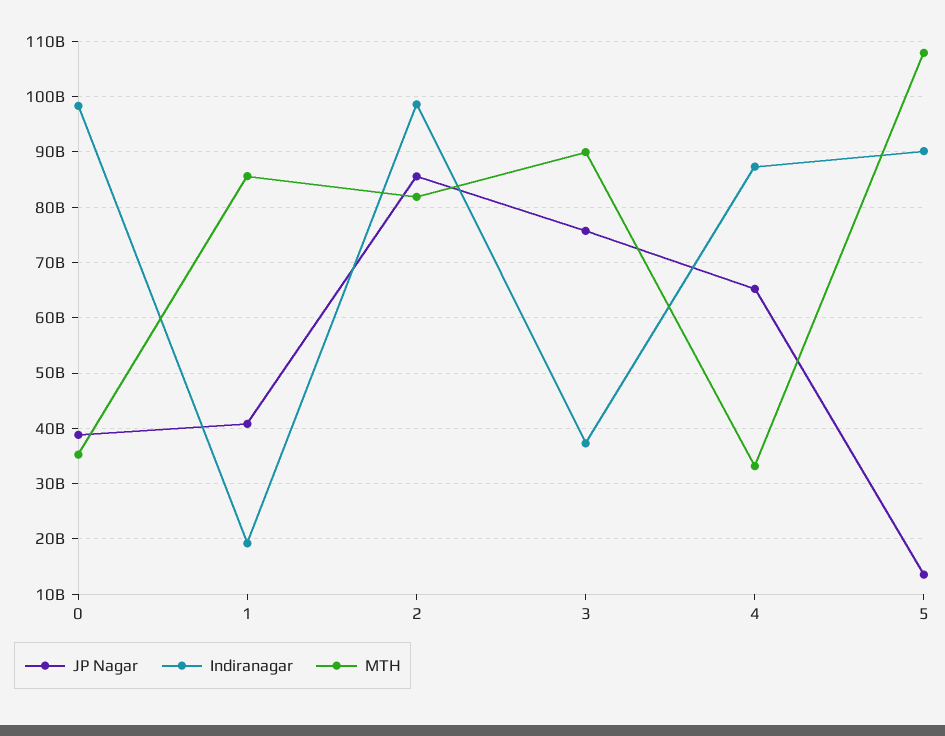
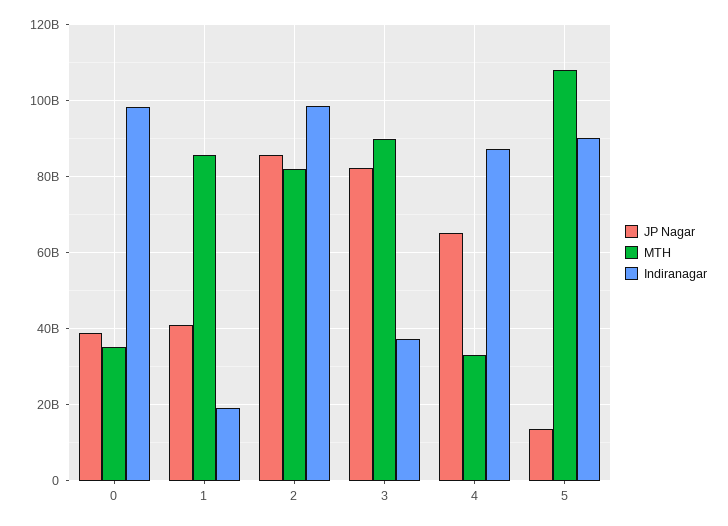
JP Nagar, 3: 76000000000 -> 82000000000

